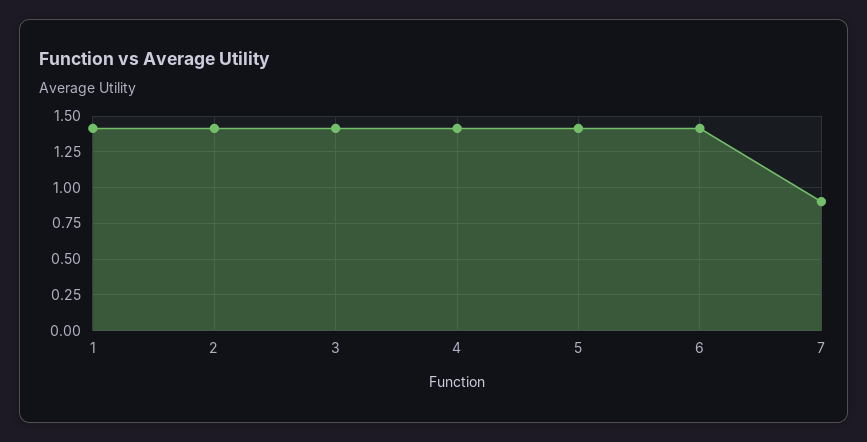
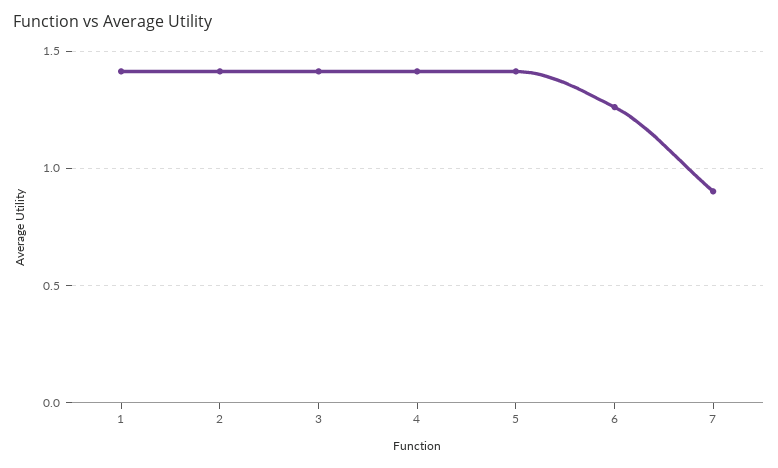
6: 1.4 -> 1.25

